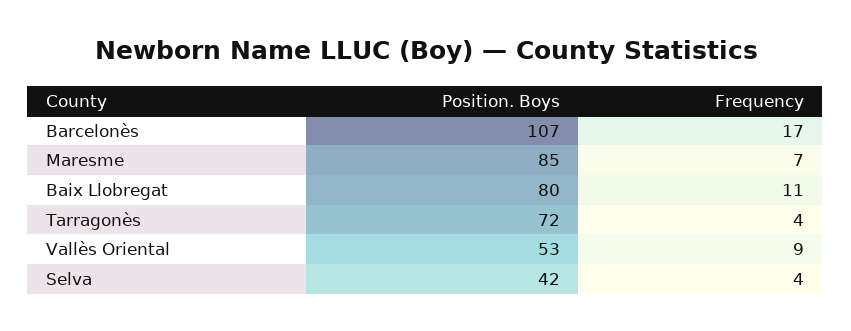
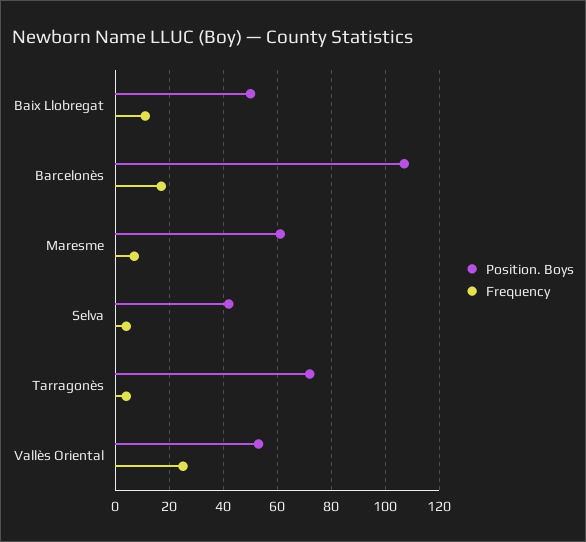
Position. Boys, Maresme: 85 -> 60
Position. Boys, Baix Llobregat: 80 -> 50
Frequency, Vallès Oriental: 9 -> 25

